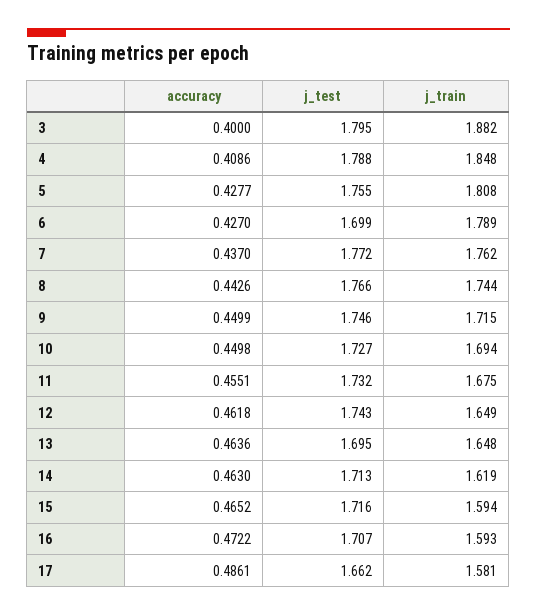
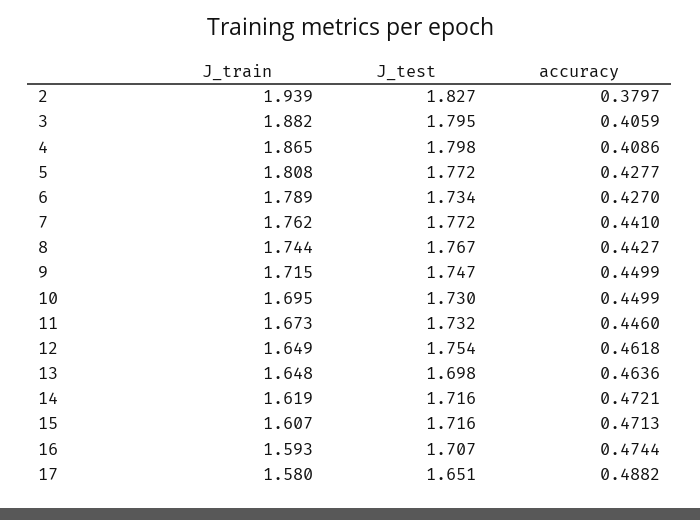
accuracy, 3: 0.4 -> 0.4059
j_test, 4: 1.788 -> 1.798
j_train, 4: 1.848 -> 1.865
j_test, 5: 1.755 -> 1.772
j_test, 6: 1.699 -> 1.734
accuracy, 7: 0.437 -> 0.441
accuracy, 8: 0.4426 -> 0.4427
j_test, 8: 1.766 -> 1.767
j_test, 9: 1.746 -> 1.747
accuracy, 10: 0.4498 -> 0.4499
j_test, 10: 1.727 -> 1.73
j_train, 10: 1.694 -> 1.695
accuracy, 11: 0.4551 -> 0.446
j_train, 11: 1.675 -> 1.673
j_test, 12: 1.743 -> 1.754
j_test, 13: 1.695 -> 1.698
accuracy, 14: 0.463 -> 0.4721
j_test, 14: 1.713 -> 1.716
accuracy, 15: 0.4652 -> 0.4713
j_train, 15: 1.594 -> 1.607
accuracy, 16: 0.4722 -> 0.4744
accuracy, 17: 0.4861 -> 0.4882
j_test, 17: 1.662 -> 1.651
j_train, 17: 1.581 -> 1.58
j_train, 2: none -> 1.939
j_test, 2: none -> 1.827
accuracy, 2: none -> 0.3797

